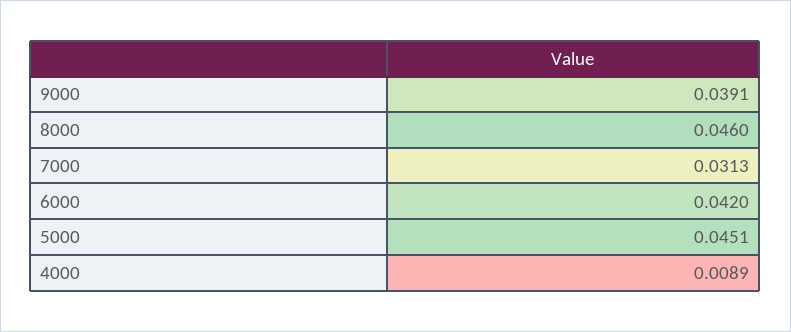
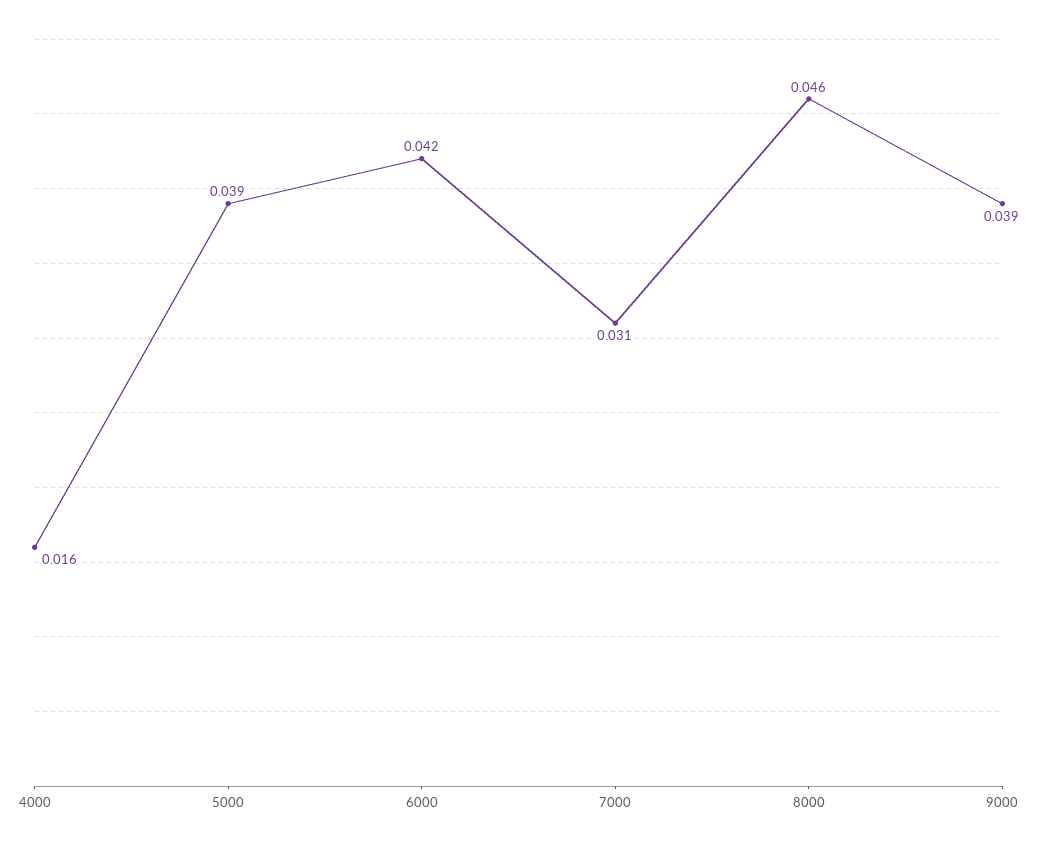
5000: 0.0451 -> 0.039
4000: 0.0089 -> 0.016

